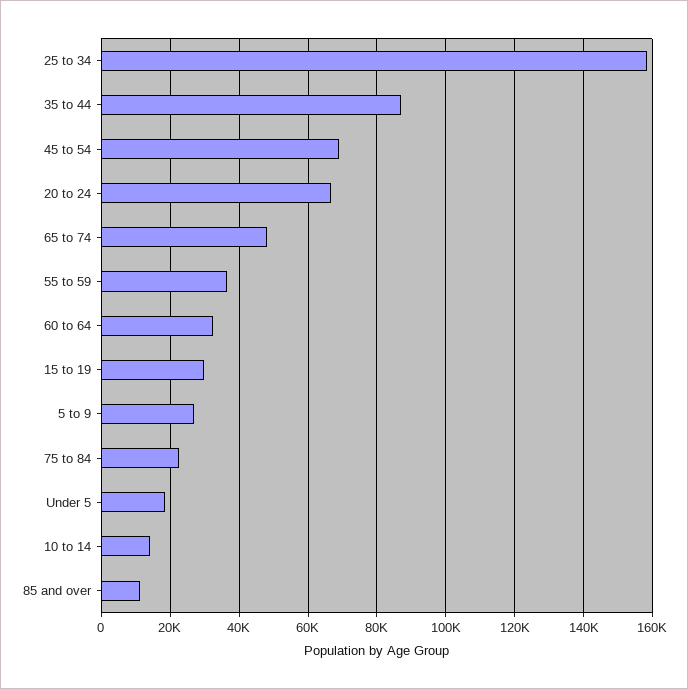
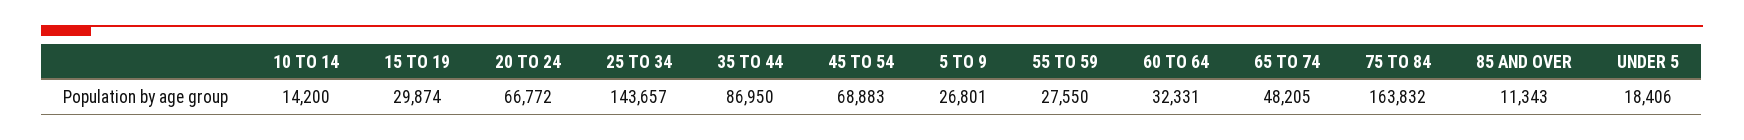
25 to 34: 158000 -> 143657
55 to 59: 36000 -> 27550
75 to 84: 22000 -> 163832

